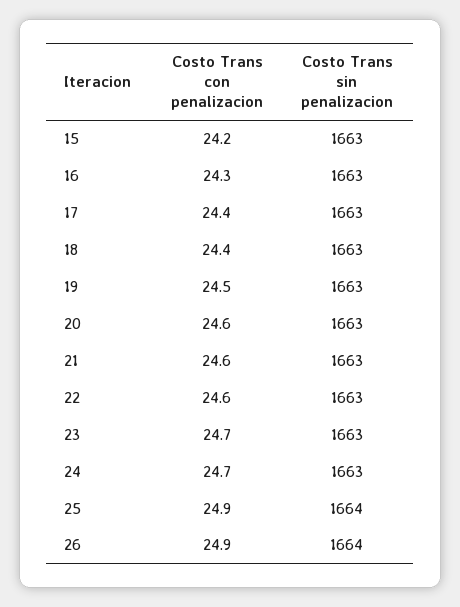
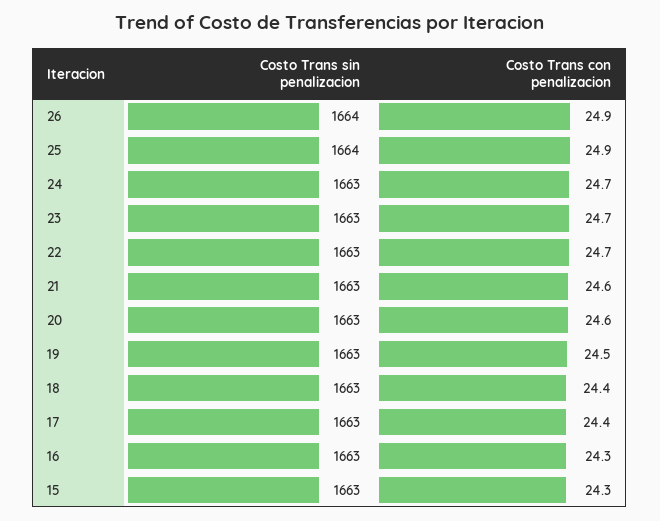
Costo Trans con penalizacion, 15: 24.2 -> 24.3
Costo Trans con penalizacion, 22: 24.6 -> 24.7

